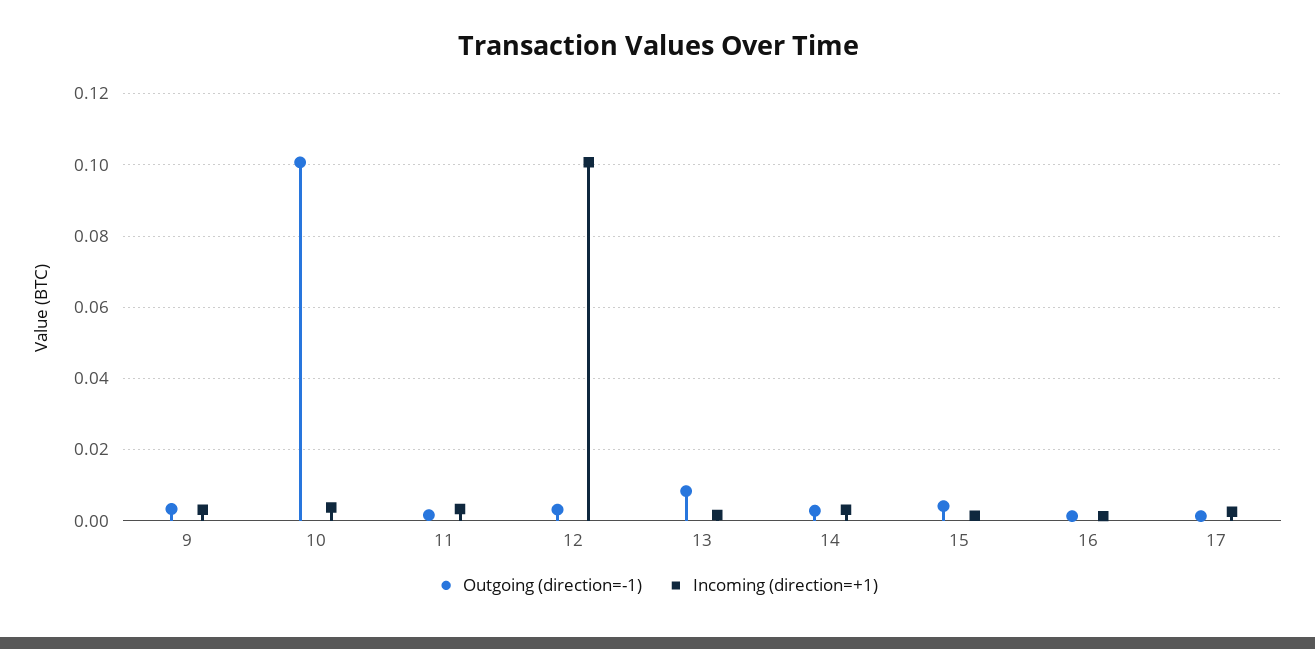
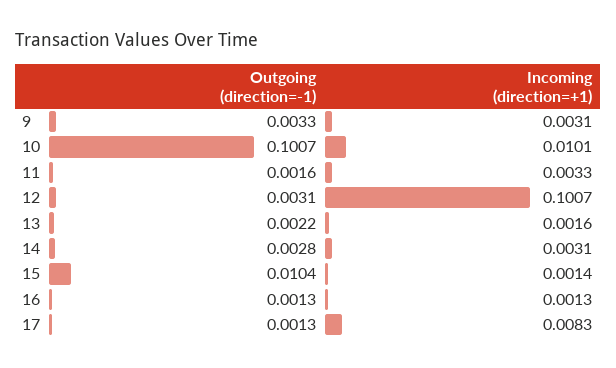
Incoming (direction=+1), 10: 0.004 -> 0.0101
Outgoing (direction=-1), 13: 0.008 -> 0.0022
Outgoing (direction=-1), 15: 0.004 -> 0.0104
Incoming (direction=+1), 17: 0.002 -> 0.0083

